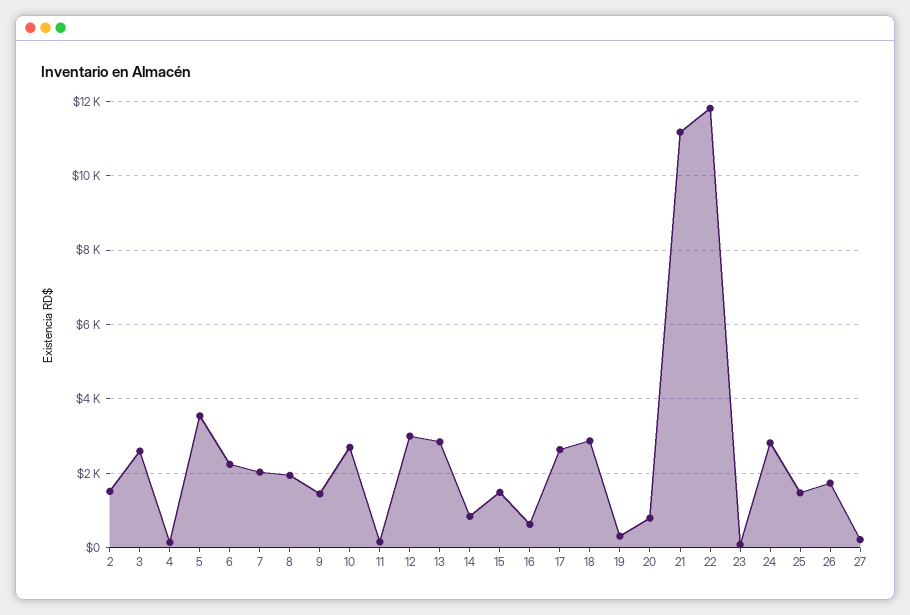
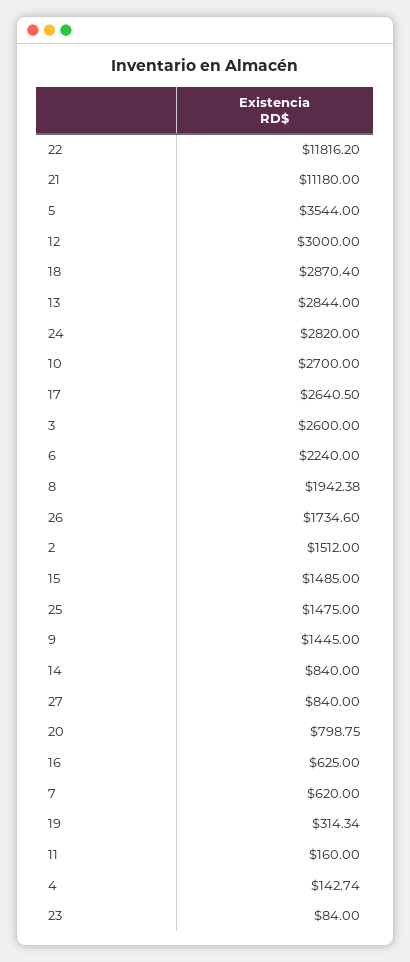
7: 2000 -> 620
27: 200 -> 840

